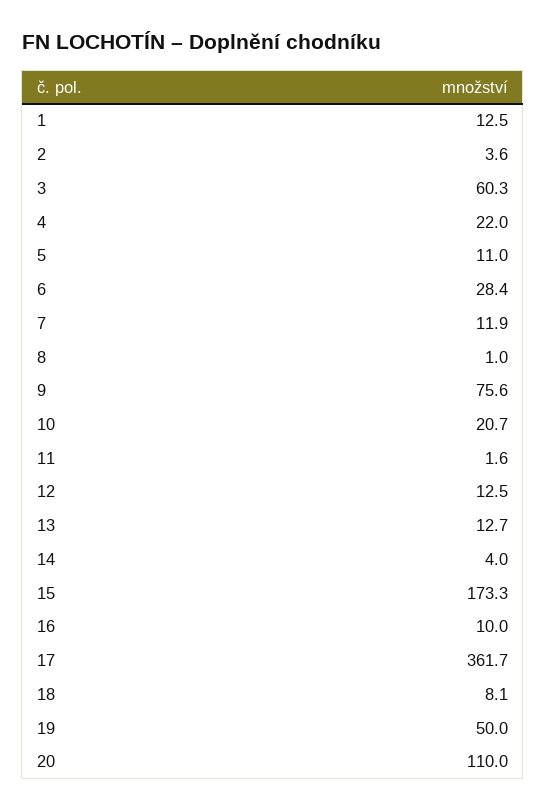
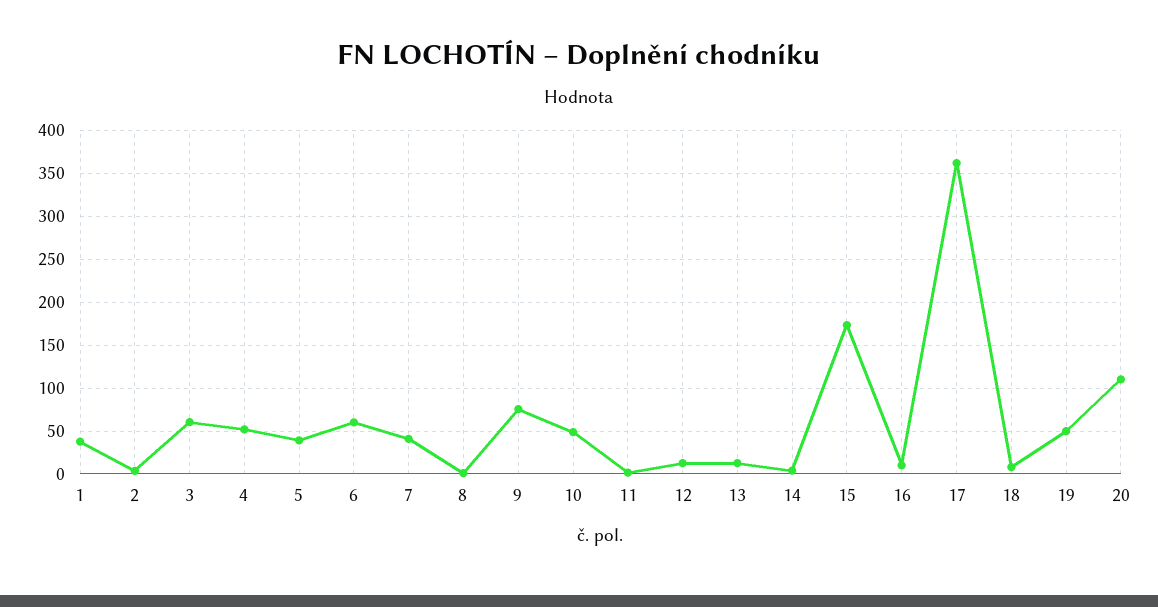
1: 12.5 -> 40
4: 22 -> 50
5: 11 -> 40
6: 28.4 -> 60
7: 11.9 -> 40
10: 20.7 -> 50

